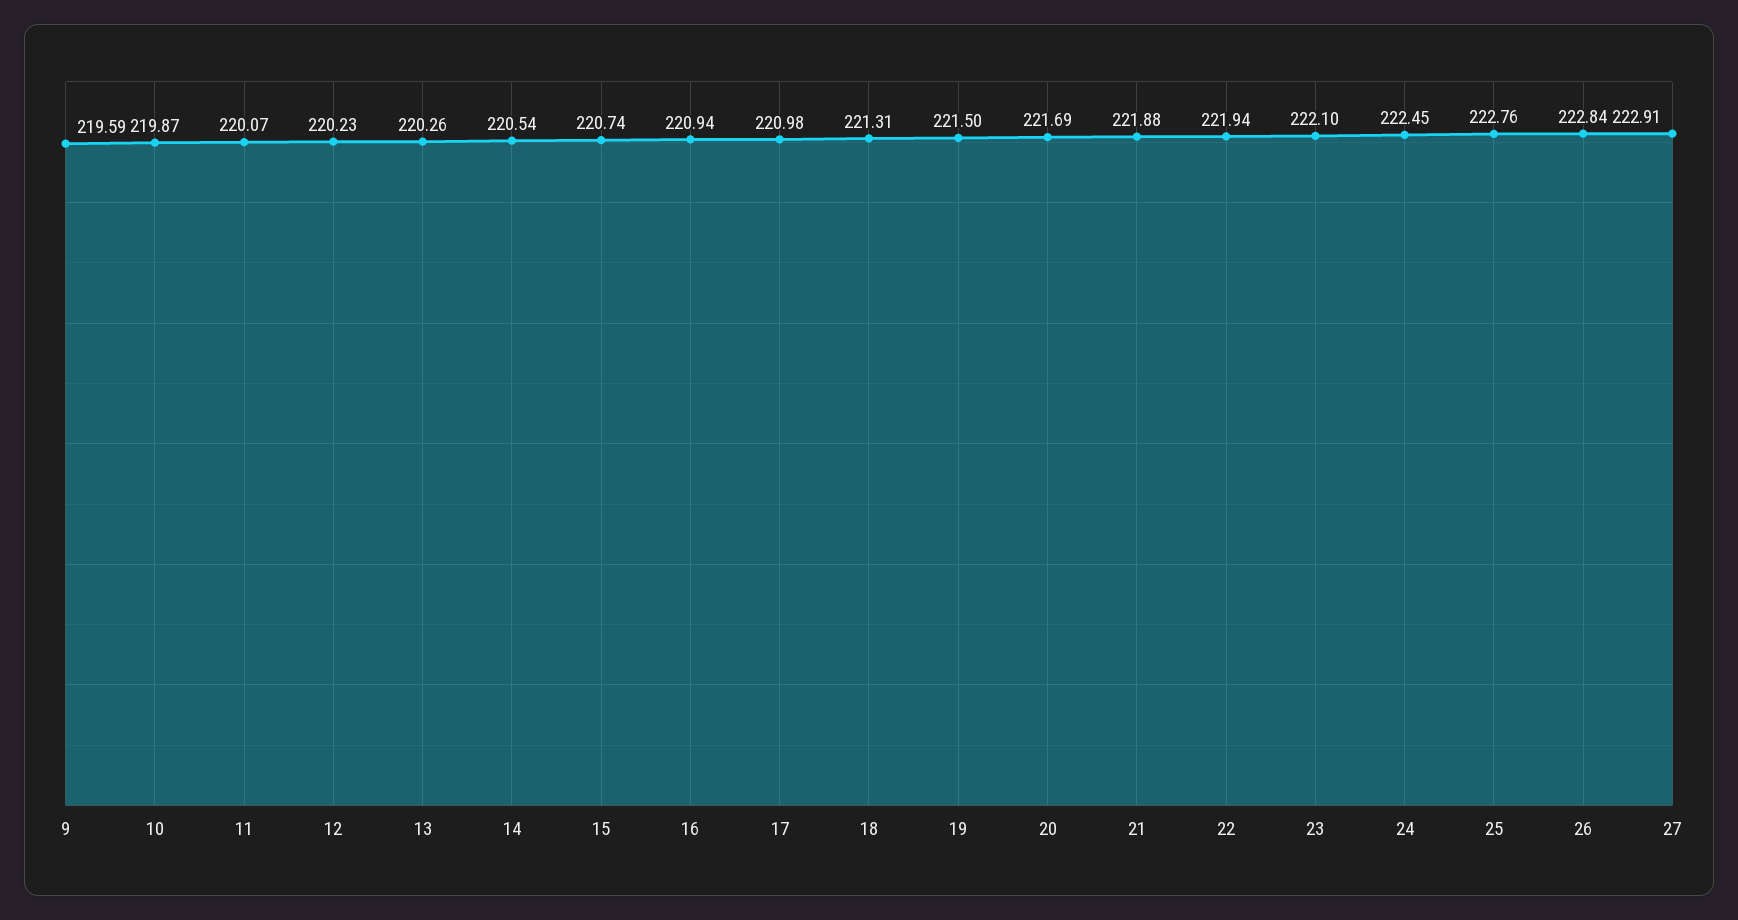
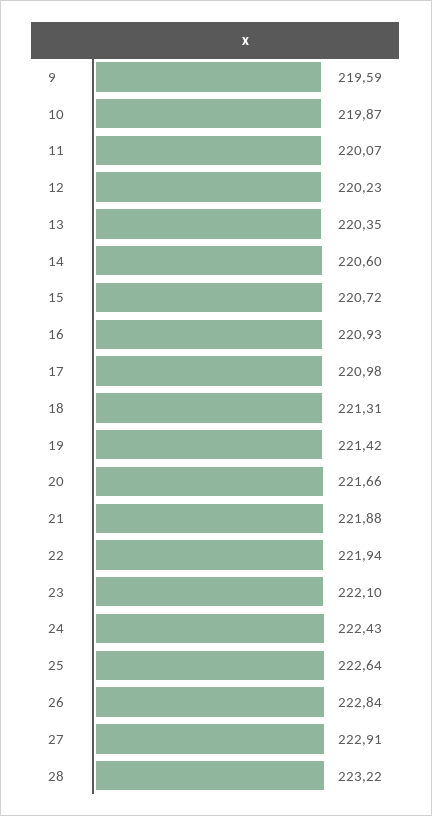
13: 220.26 -> 220.35
14: 220.54 -> 220.6
15: 220.74 -> 220.72
16: 220.94 -> 220.93
19: 221.5 -> 221.42
20: 221.69 -> 221.66
24: 222.45 -> 222.43
25: 222.76 -> 222.64
28: none -> 223.22

